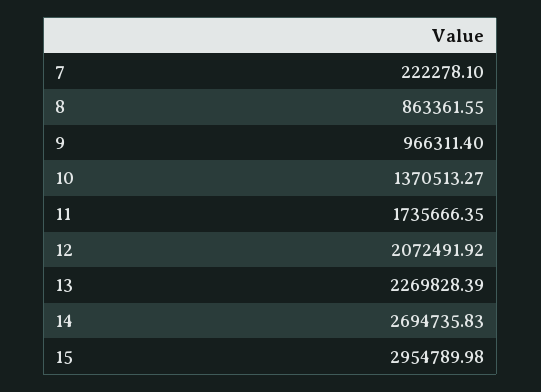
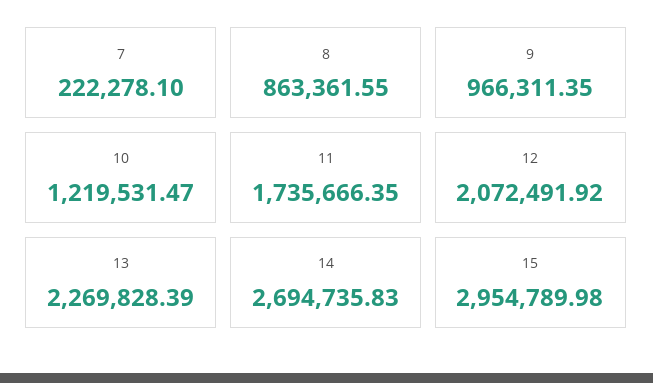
9: 966311.4 -> 966311.35
10: 1370513.27 -> 1219531.47

